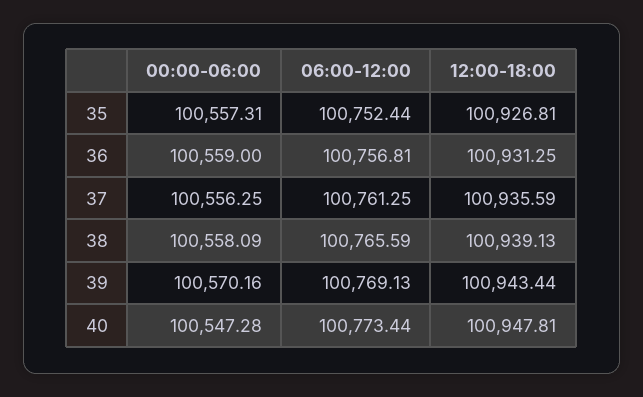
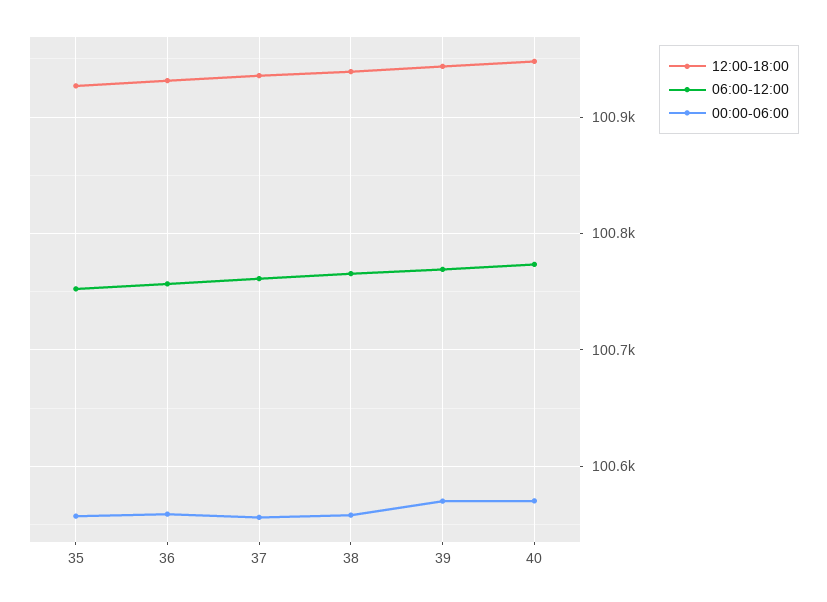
00:00-06:00, 40: 100547.28 -> 100570

